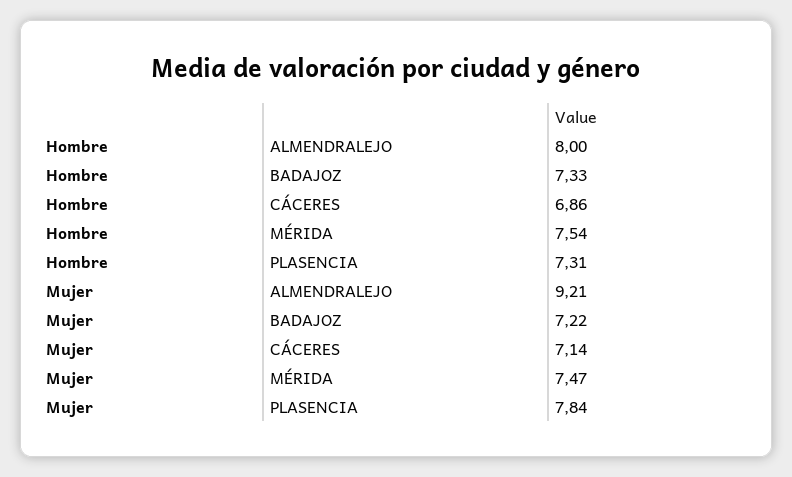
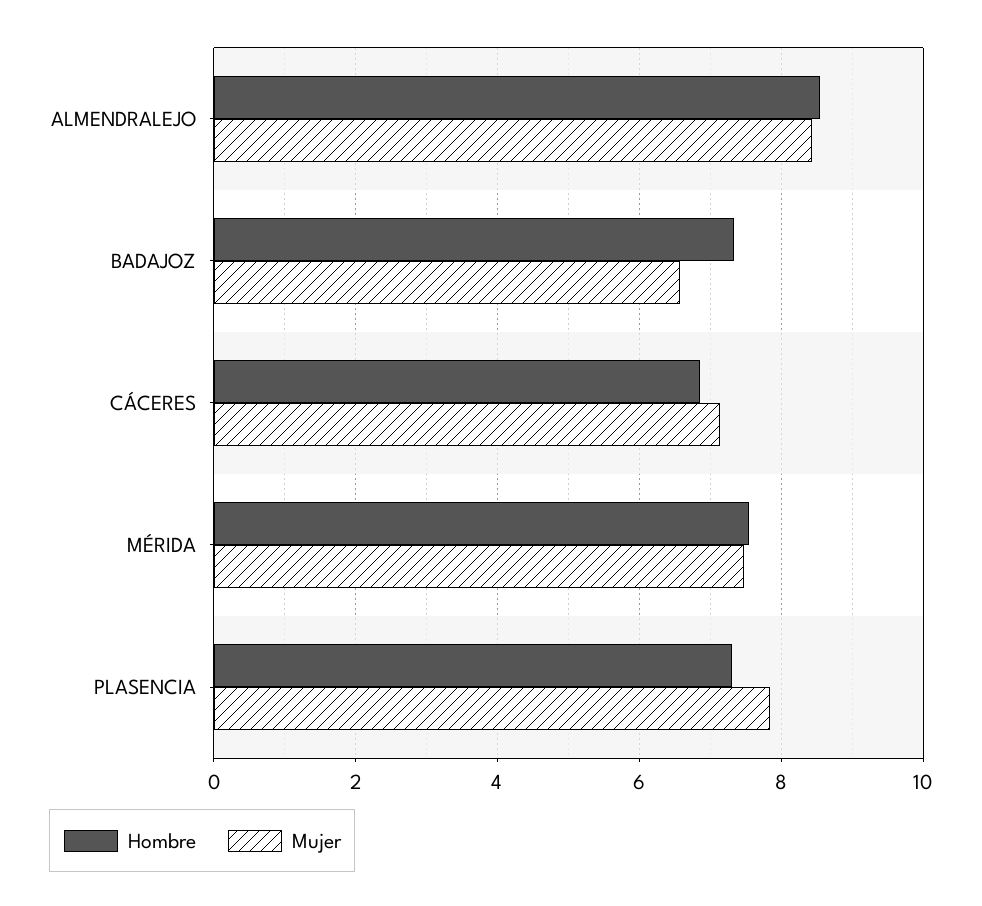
Hombre, ALMENDRALEJO: 8 -> 8.6
Mujer, ALMENDRALEJO: 9.21 -> 8.4
Mujer, BADAJOZ: 7.22 -> 6.6

